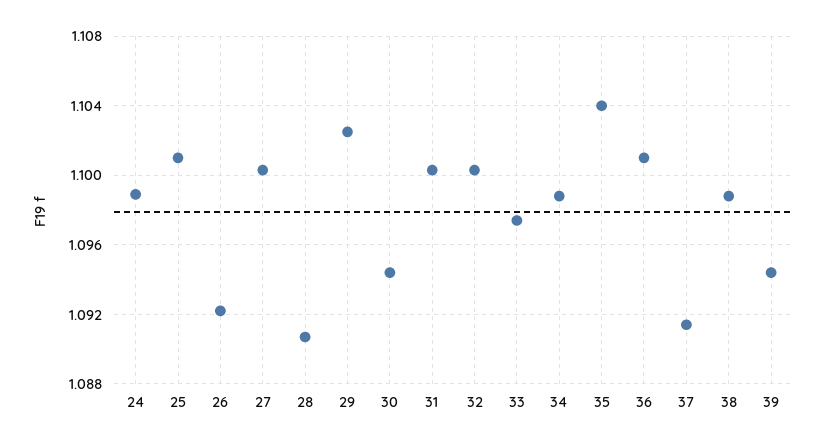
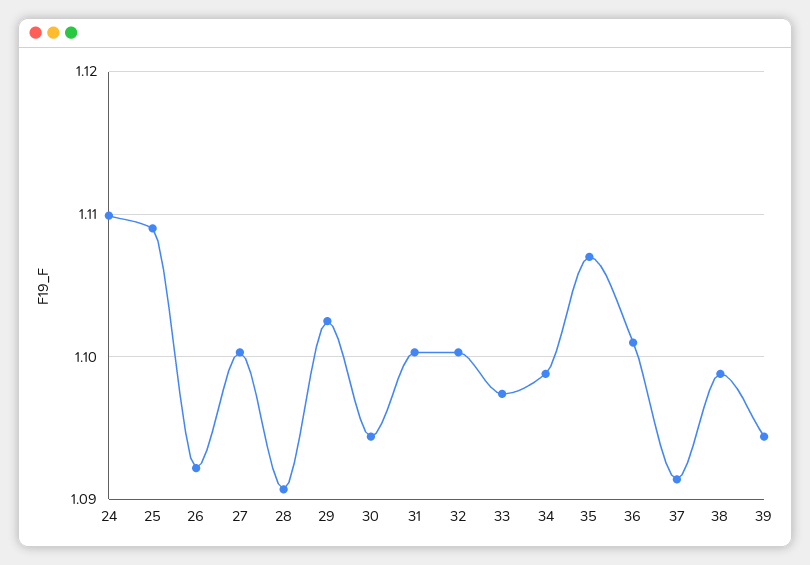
24: 1.099 -> 1.11
25: 1.101 -> 1.109
35: 1.104 -> 1.107

